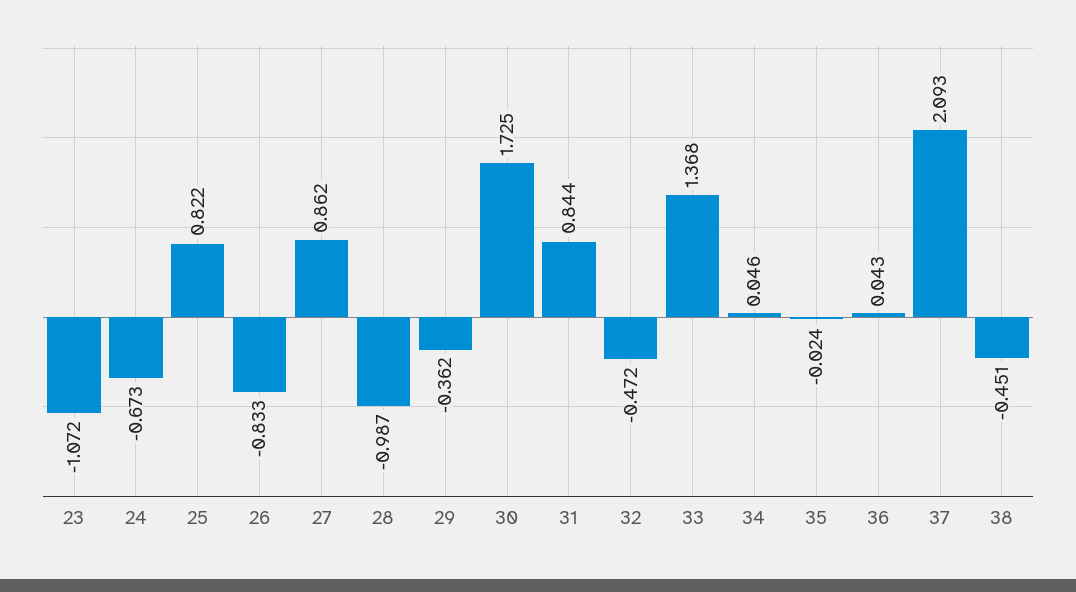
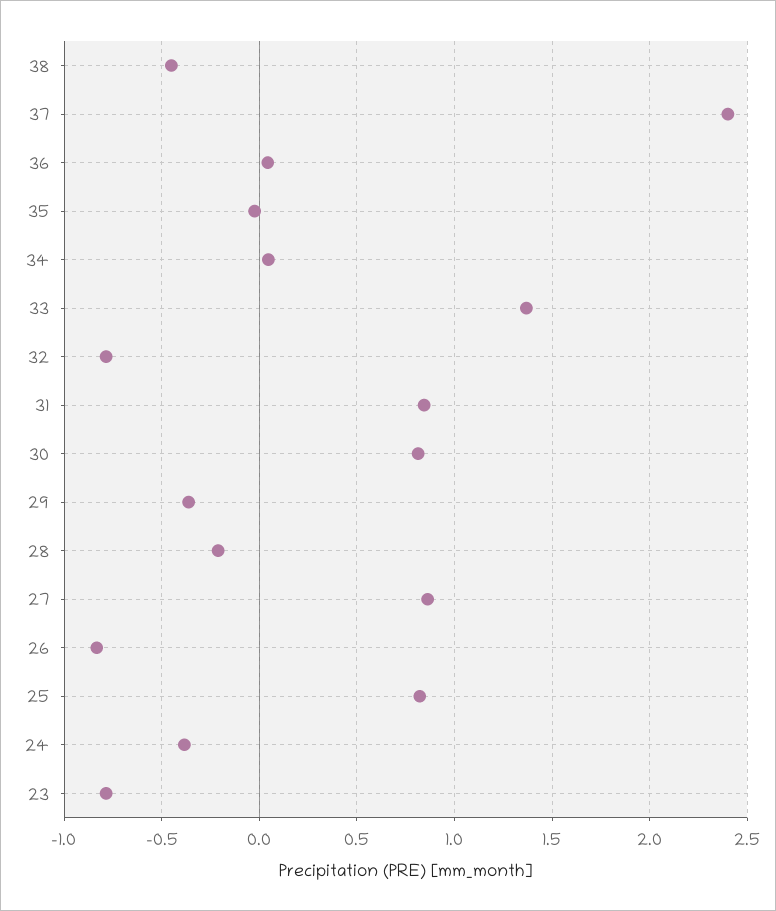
23: -1.072 -> -0.8
24: -0.673 -> -0.4
28: -0.987 -> -0.2
30: 1.725 -> 0.8
32: -0.472 -> -0.8
37: 2.093 -> 2.4

